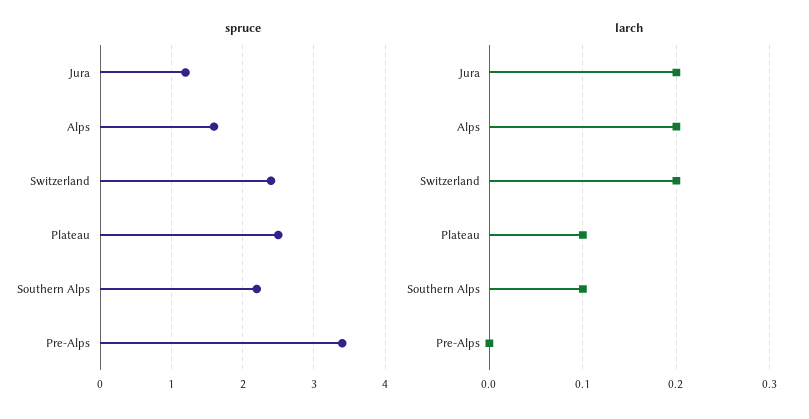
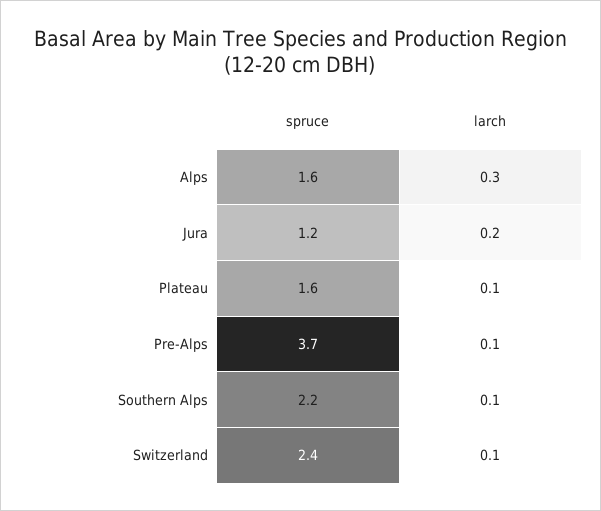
spruce, Plateau: 2.5 -> 1.6
spruce, Pre-Alps: 3.4 -> 3.7
larch, Alps: 0.2 -> 0.3
larch, Switzerland: 0.2 -> 0.1
larch, Pre-Alps: 0 -> 0.1

